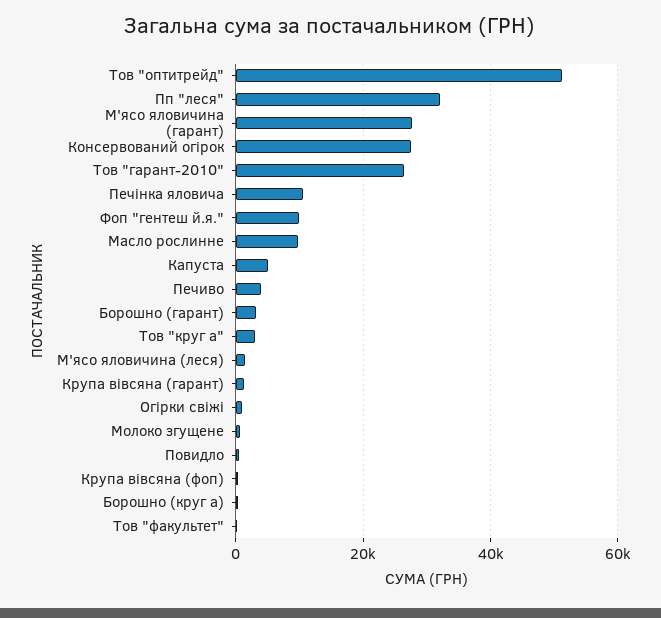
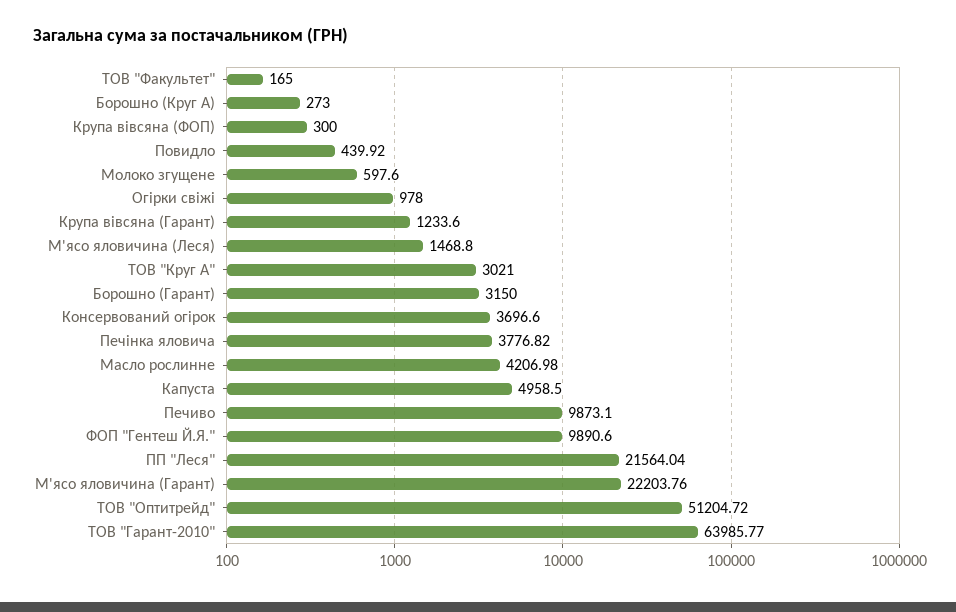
Пп "леся": 32000 -> 21564.04
М'ясо яловичина (гарант): 28000 -> 22203.76
Консервований огірок: 28000 -> 3696.6
Тов "гарант-2010": 26000 -> 63985.77
Печінка яловича: 10000 -> 3776.82
Масло рослинне: 10000 -> 4206.98
Печиво: 4000 -> 9873.1

